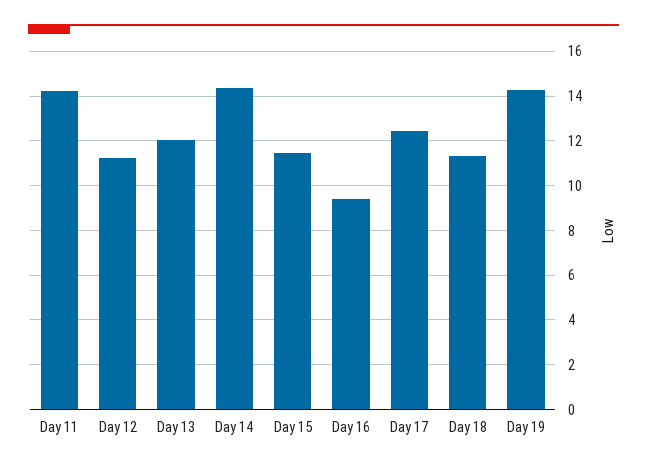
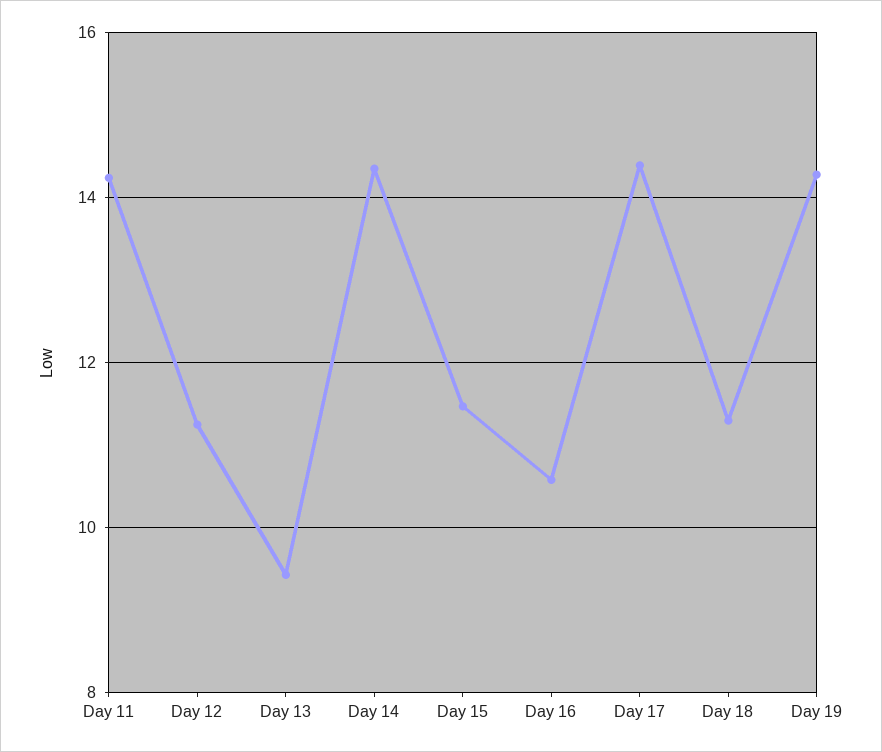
Day 13: 12 -> 9.4
Day 16: 9.5 -> 10.6
Day 17: 12.5 -> 14.4

